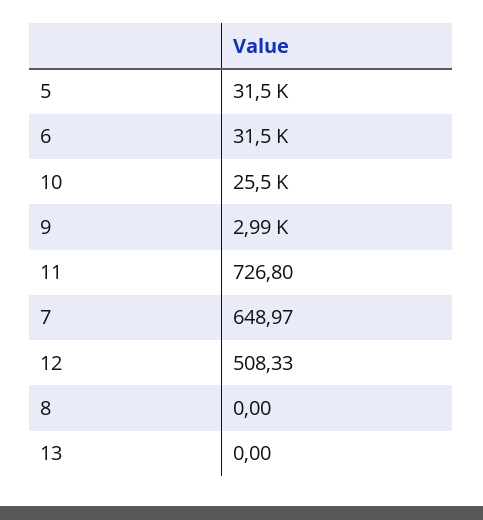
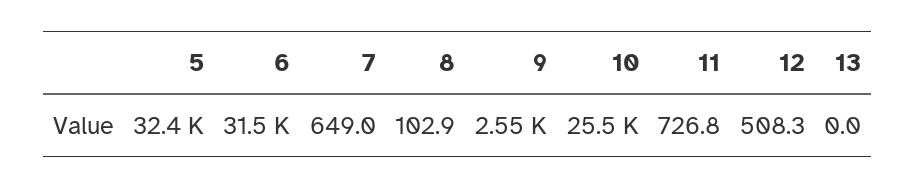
5: 31500 -> 32400
9: 2990 -> 2550
8: 0 -> 102.9

